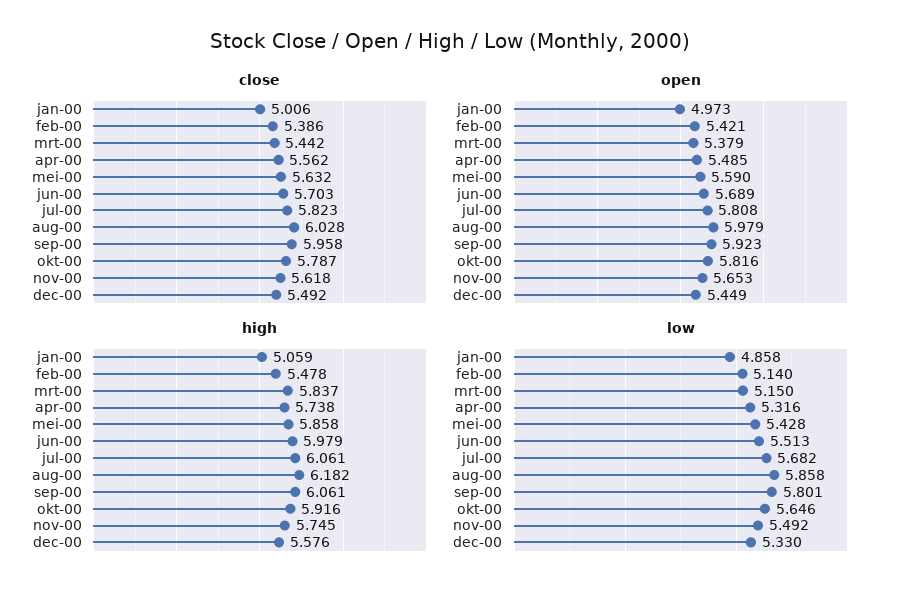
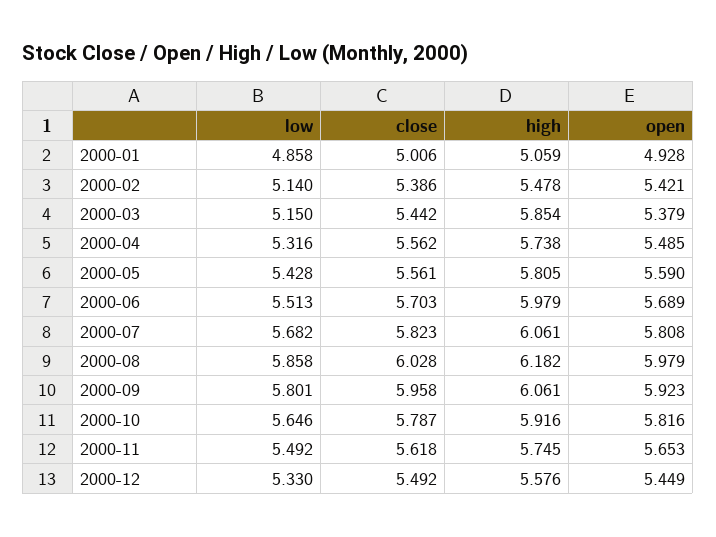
close, mei-00: 5.632 -> 5.561
open, jan-00: 4.973 -> 4.928
high, mrt-00: 5.837 -> 5.854
high, mei-00: 5.858 -> 5.805

